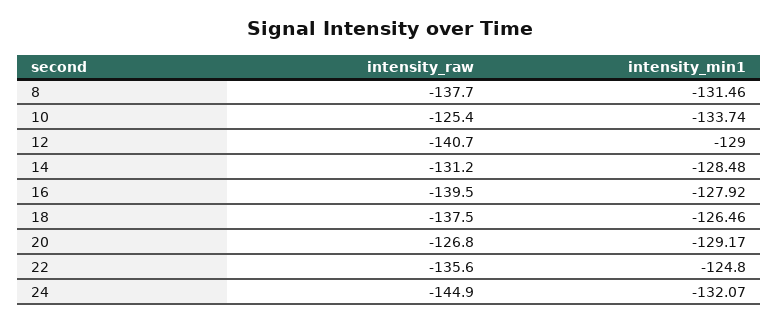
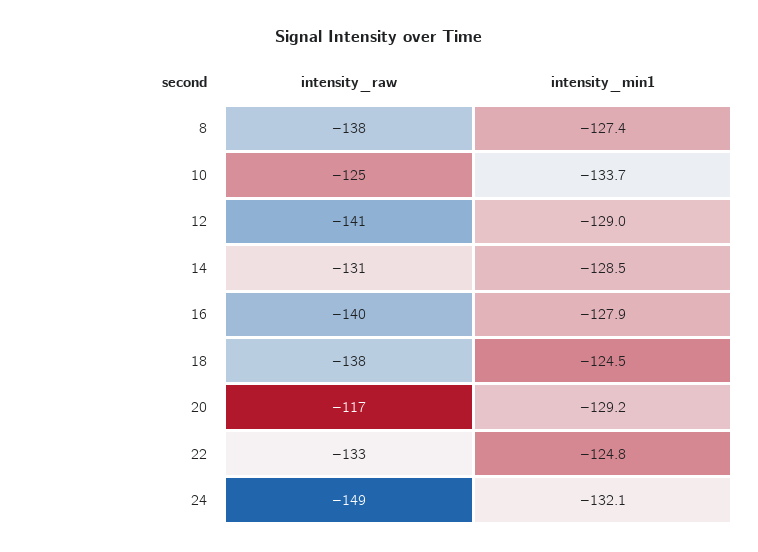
intensity_min1, 8: -131.46 -> -127.4
intensity_min1, 18: -126.46 -> -124.5
intensity_raw, 20: -126.8 -> -117
intensity_raw, 22: -135.6 -> -133
intensity_raw, 24: -144.9 -> -149

